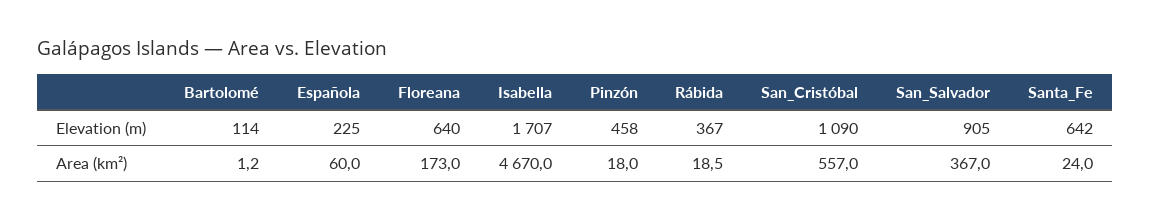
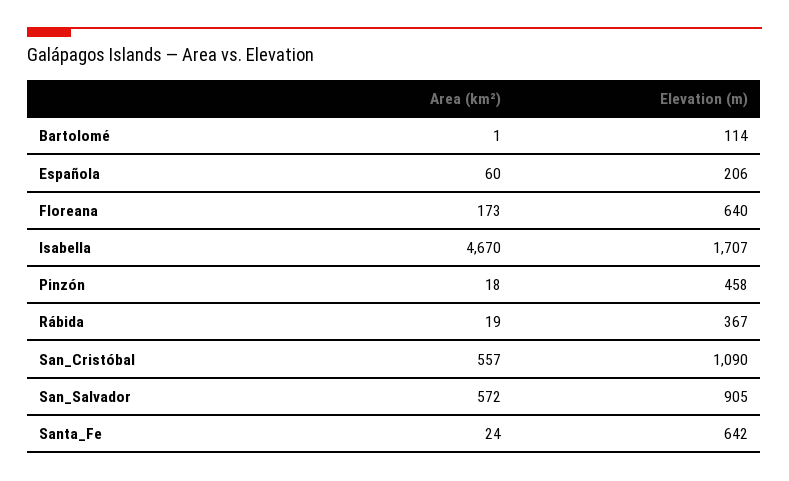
Española, Elevation (m): 225 -> 206
San_Salvador, Area (km²): 367 -> 572

